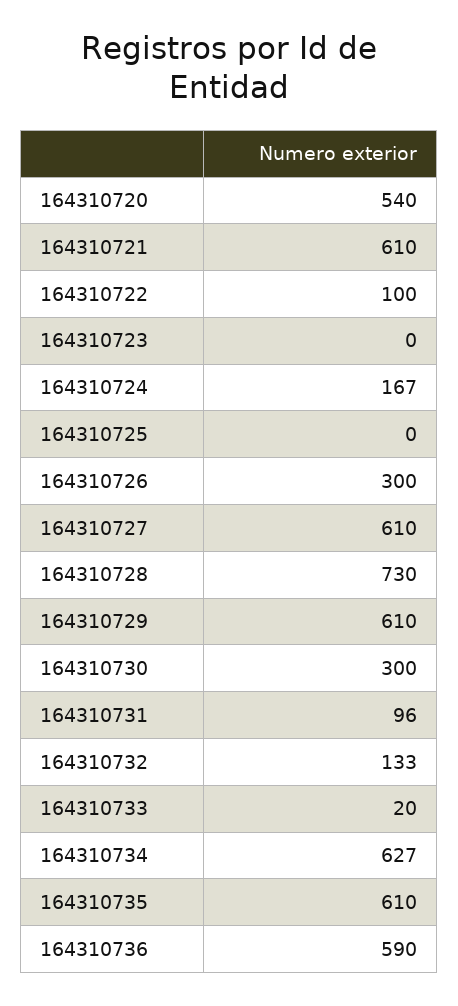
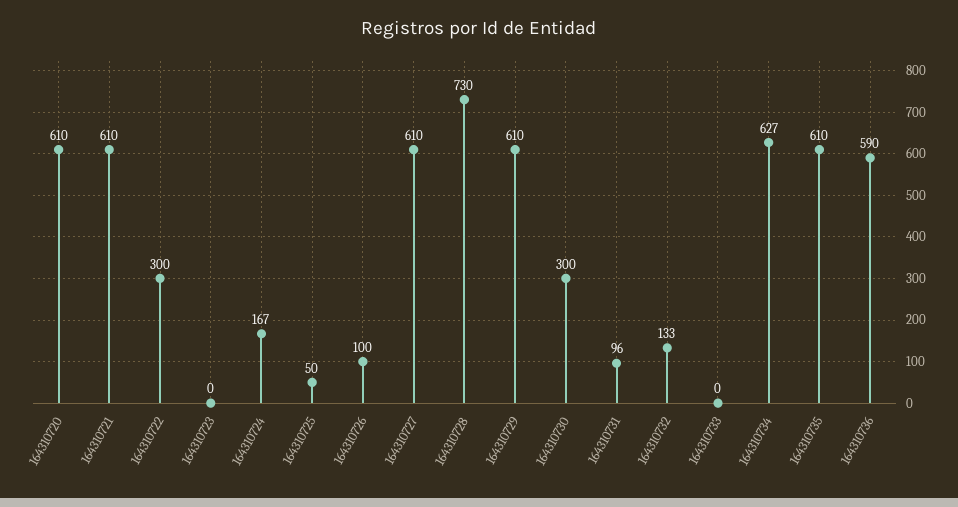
164310720: 540 -> 610
164310722: 100 -> 300
164310725: 0 -> 50
164310726: 300 -> 100
164310733: 20 -> 0

